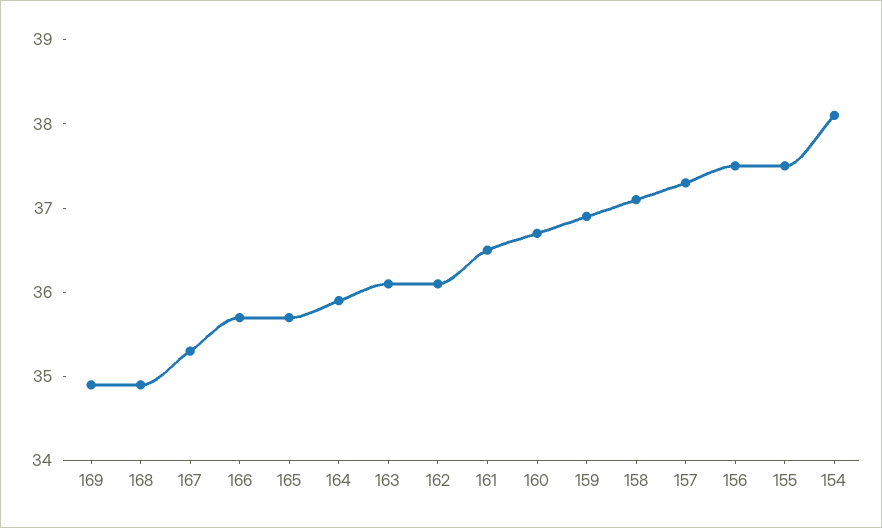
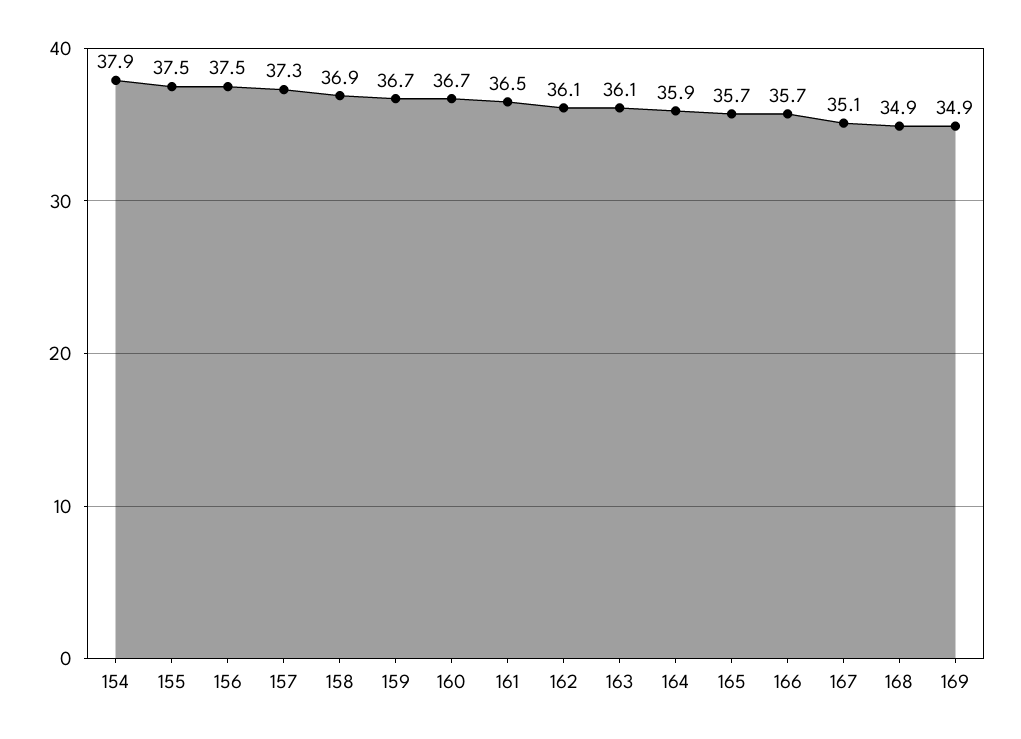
167: 35.3 -> 35.1
159: 36.9 -> 36.7
158: 37.1 -> 36.9
154: 38.1 -> 37.9

